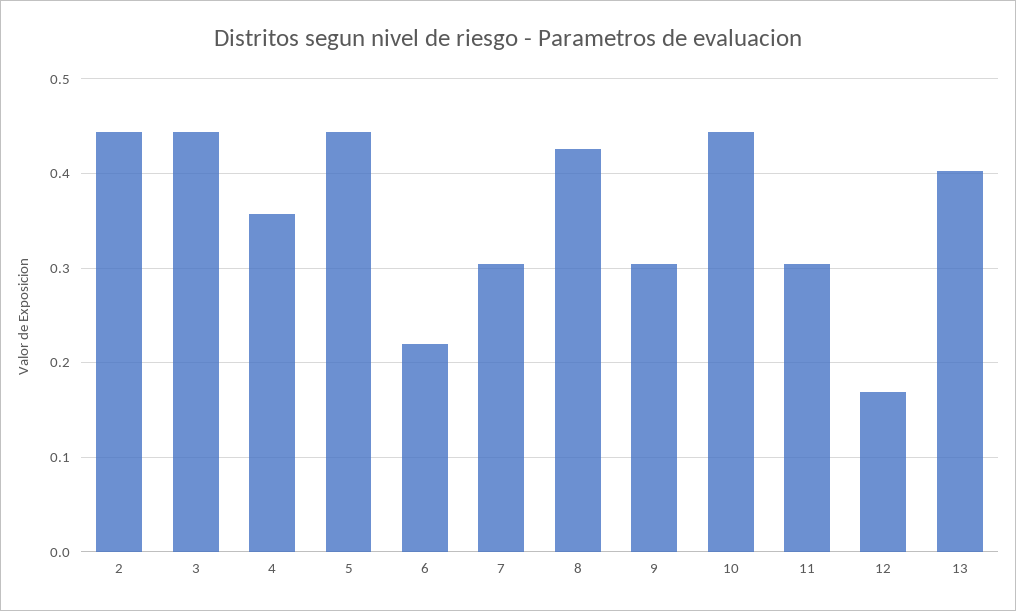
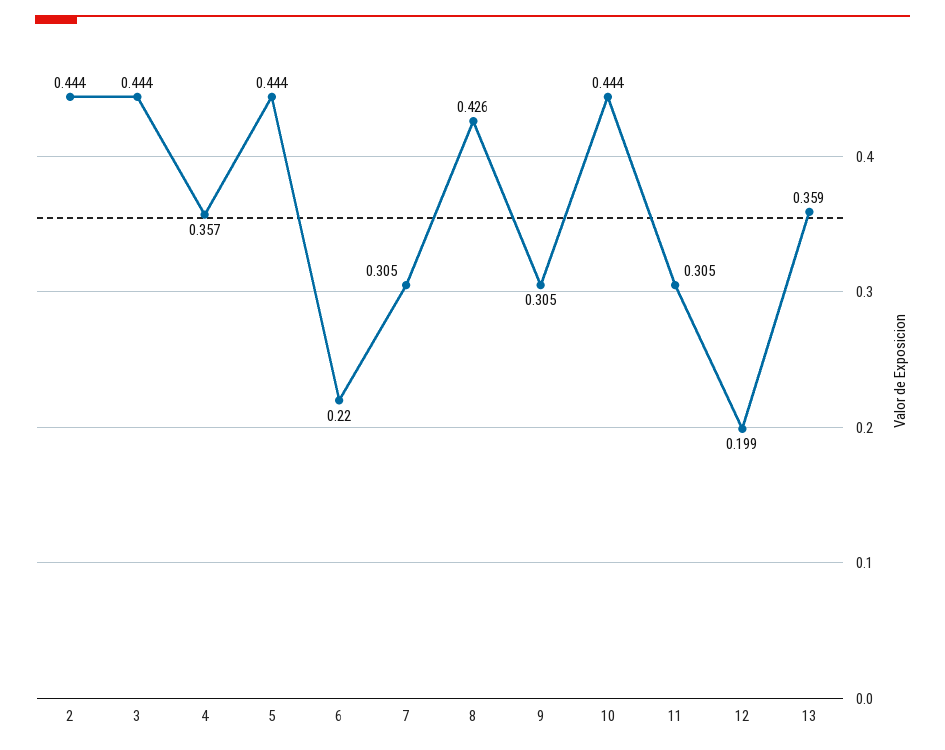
12: 0.17 -> 0.199
13: 0.4 -> 0.359

